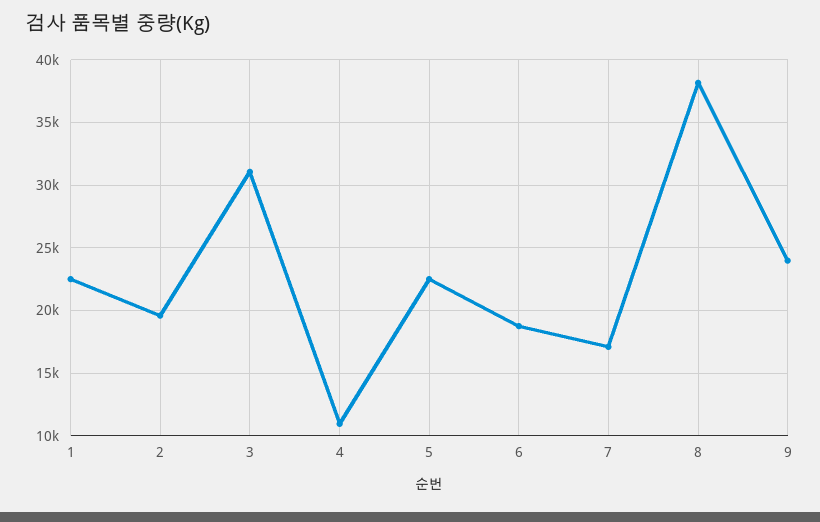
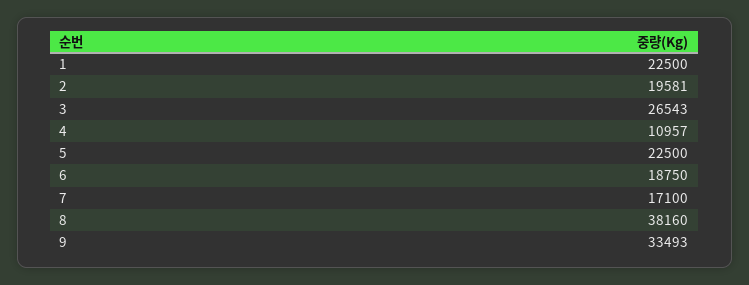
3: 31000 -> 26543
9: 24000 -> 33493

